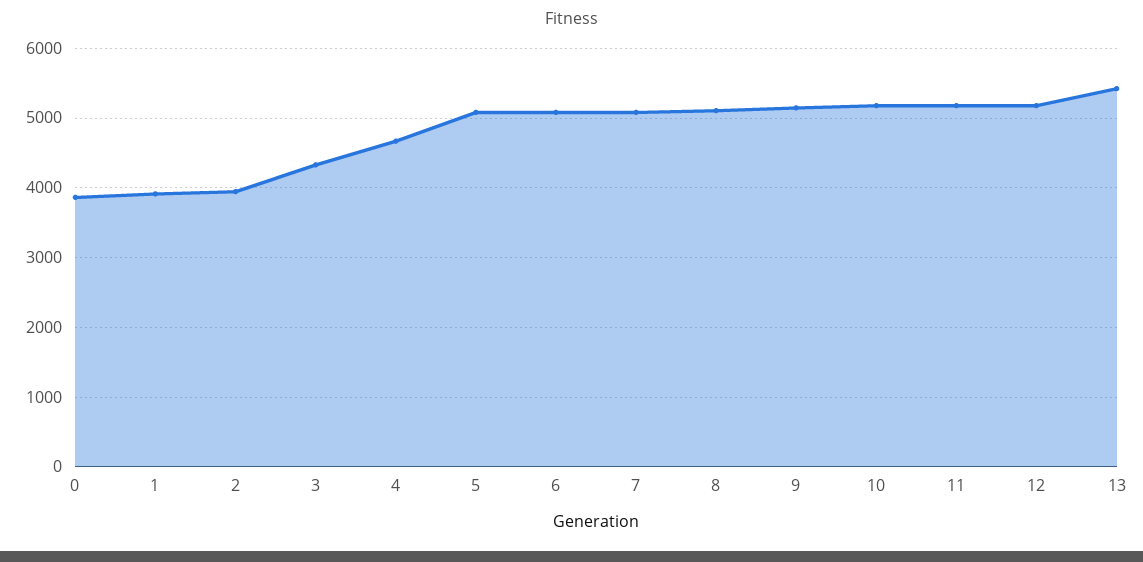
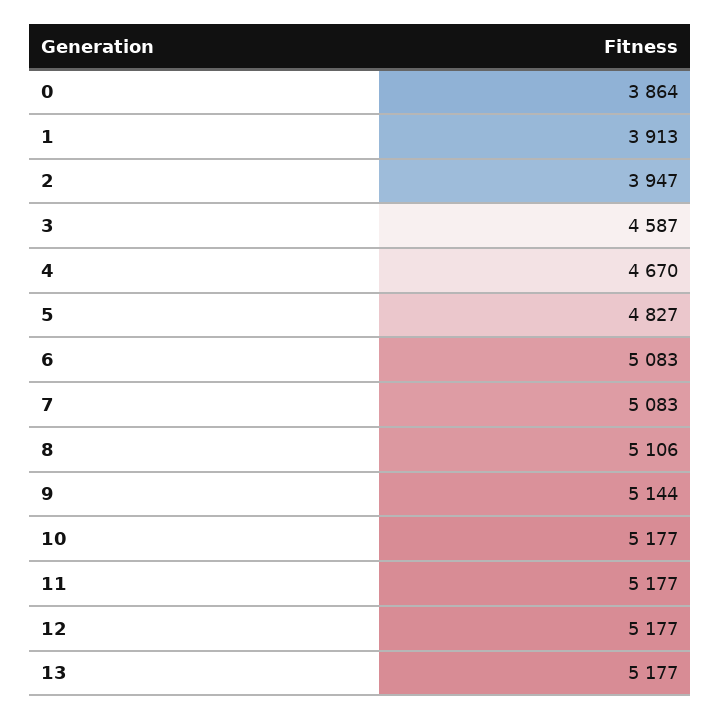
3: 4300 -> 4587
5: 5100 -> 4827
13: 5400 -> 5177

